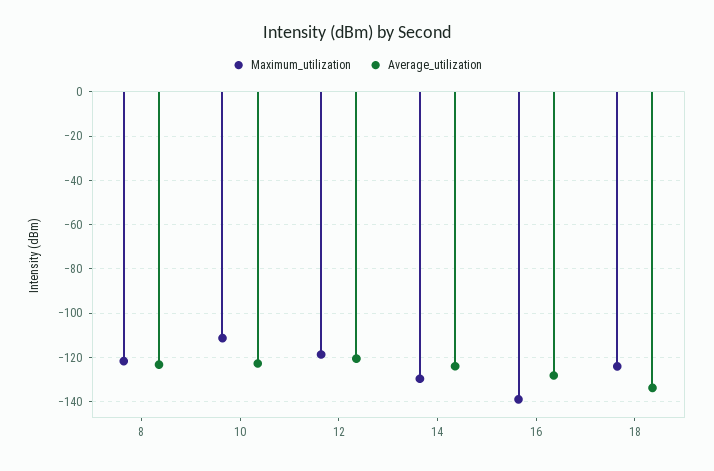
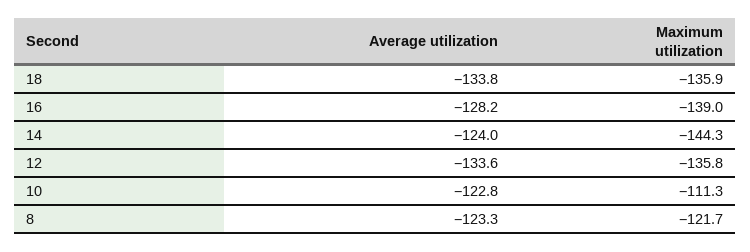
Maximum_utilization, 12: -120 -> -135.8
Average_utilization, 12: -120 -> -133.6
Maximum_utilization, 14: -130 -> -144.3
Maximum_utilization, 18: -125 -> -135.9

